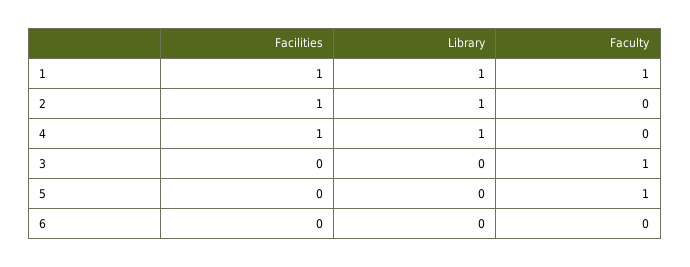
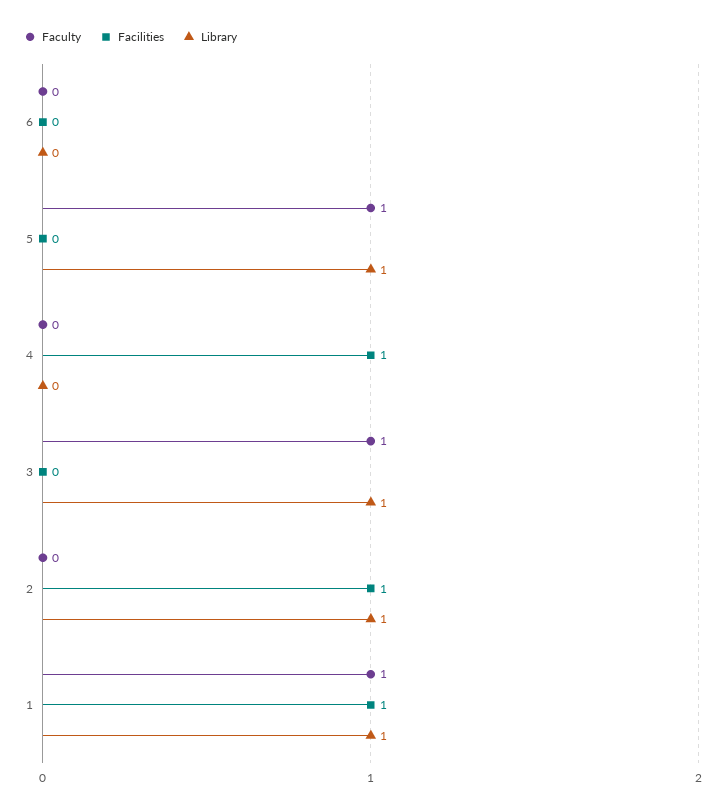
Library, 4: 1 -> 0
Library, 3: 0 -> 1
Library, 5: 0 -> 1

